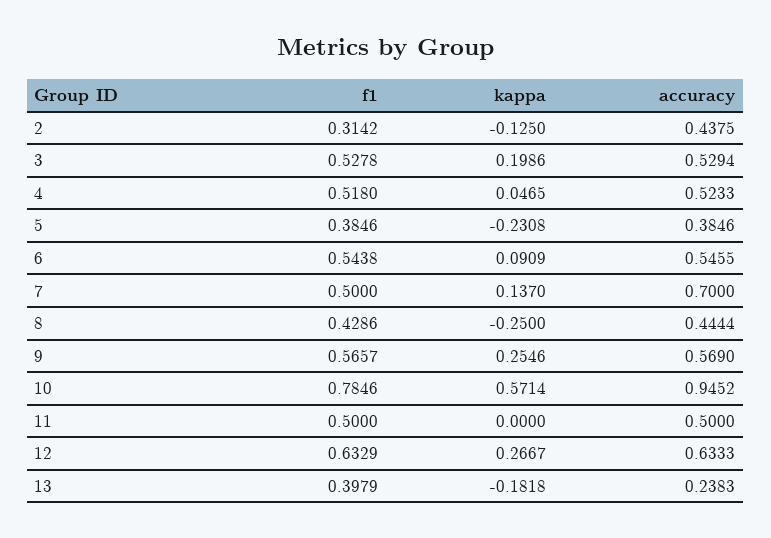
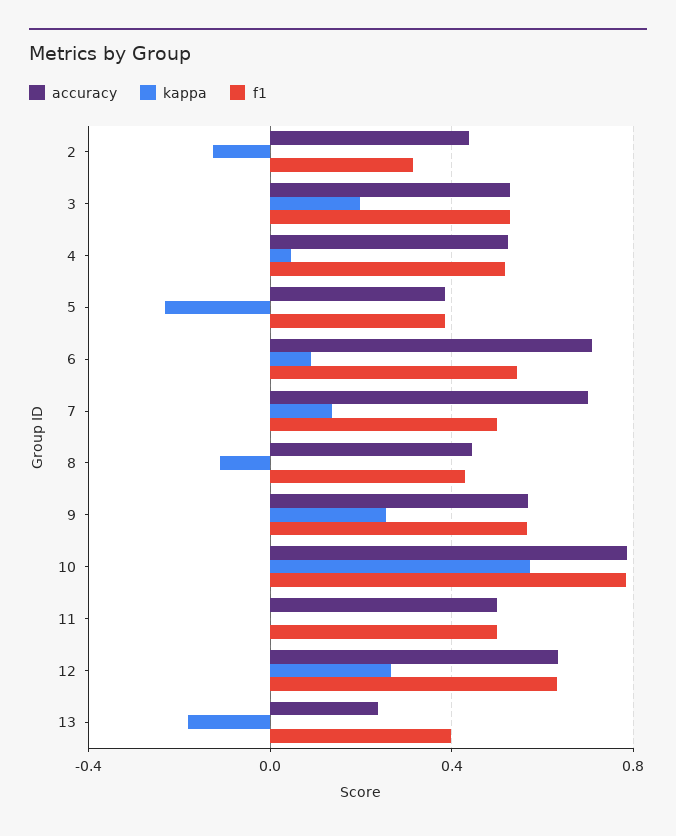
accuracy, 6: 0.5455 -> 0.7
kappa, 8: -0.25 -> -0.1
accuracy, 10: 0.9452 -> 0.8

